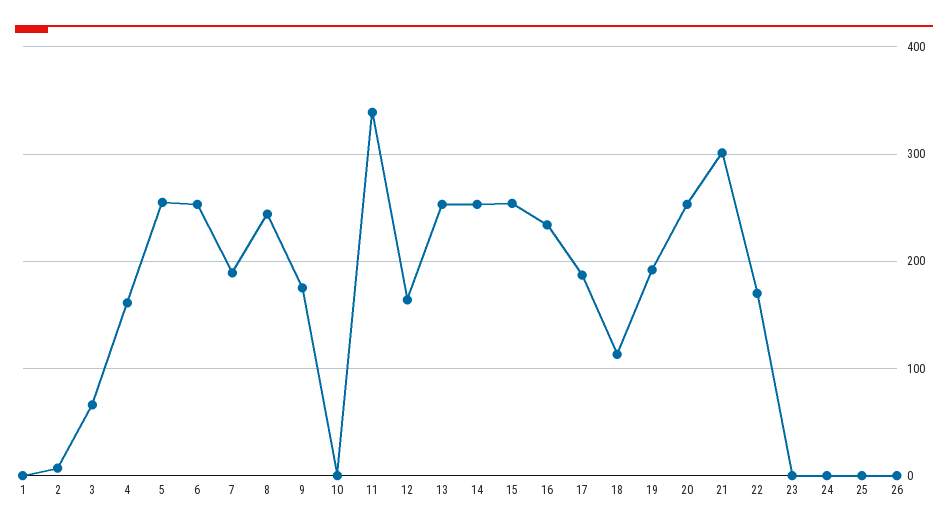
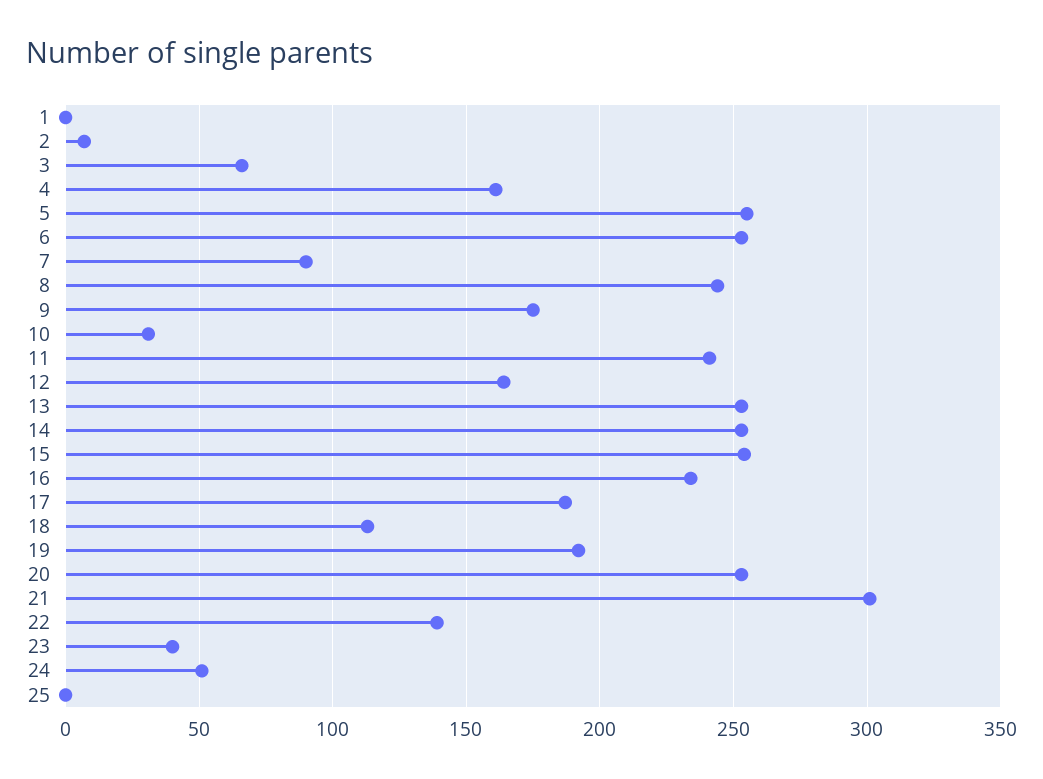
7: 190 -> 90
10: 0 -> 30
11: 340 -> 240
22: 170 -> 140
23: 0 -> 40
24: 0 -> 50
26: 0 -> none

